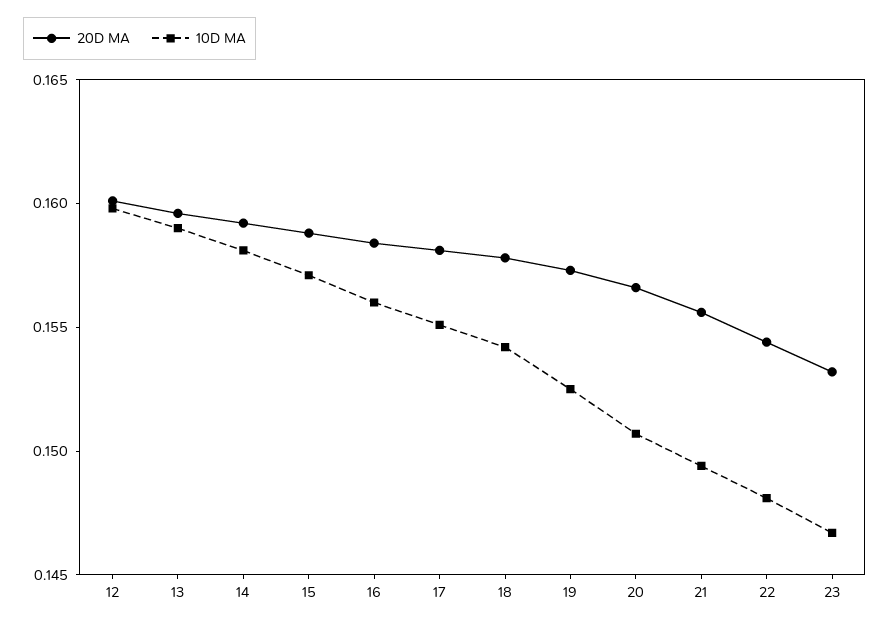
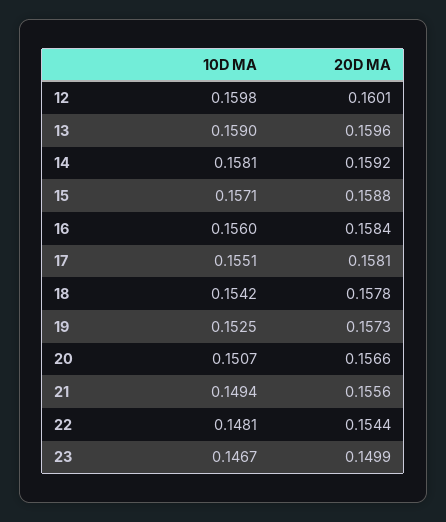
20D MA, 23: 0.153 -> 0.1499

